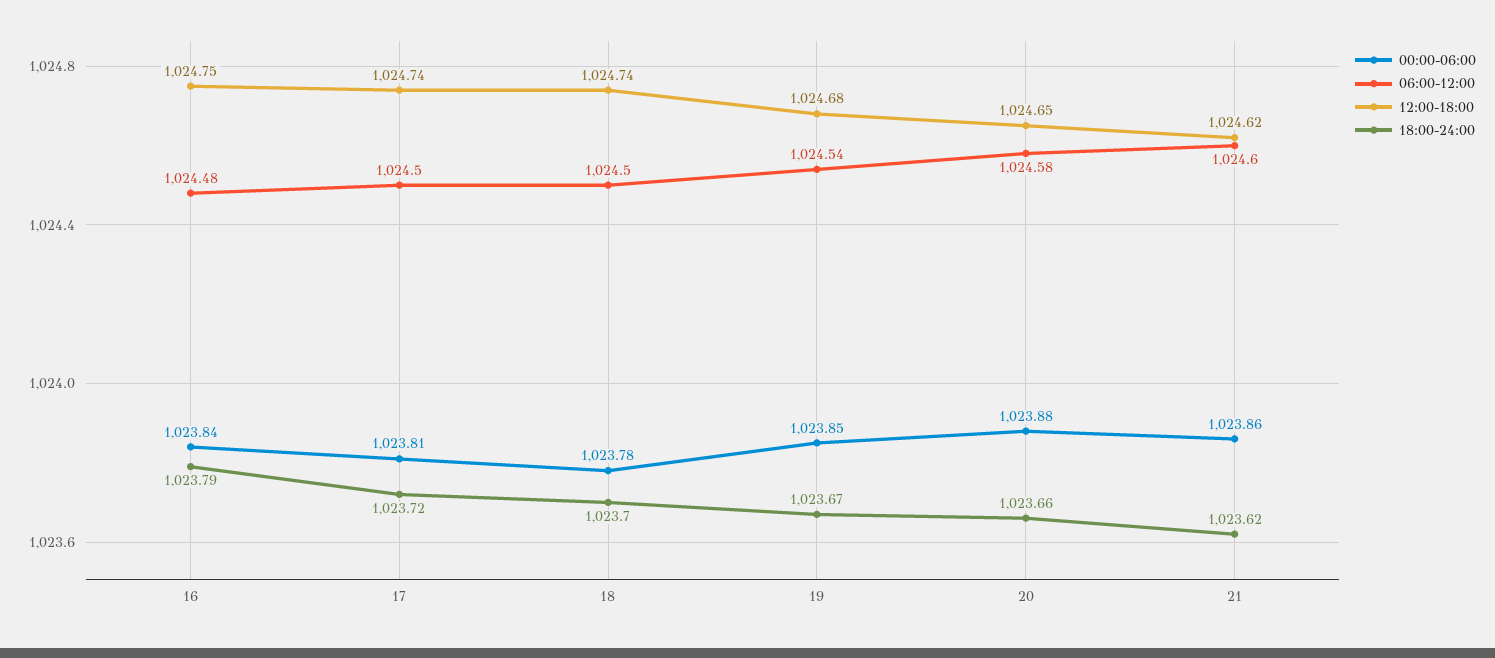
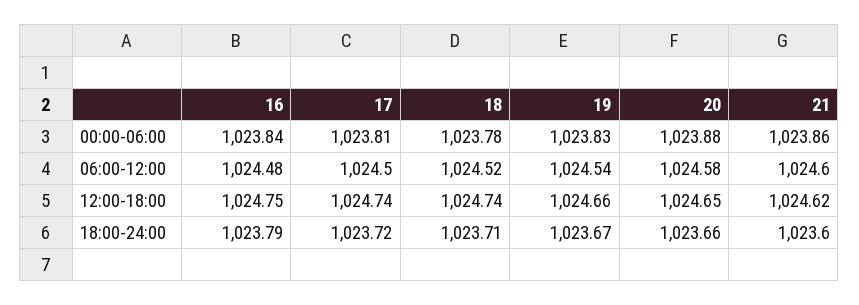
06:00-12:00, 18: 1024.5 -> 1024.52
18:00-24:00, 18: 1023.7 -> 1023.71
00:00-06:00, 19: 1023.85 -> 1023.83
12:00-18:00, 19: 1024.68 -> 1024.66
18:00-24:00, 21: 1023.62 -> 1023.6

